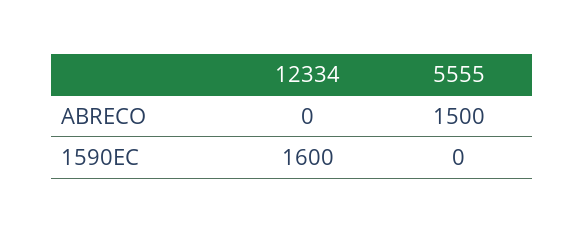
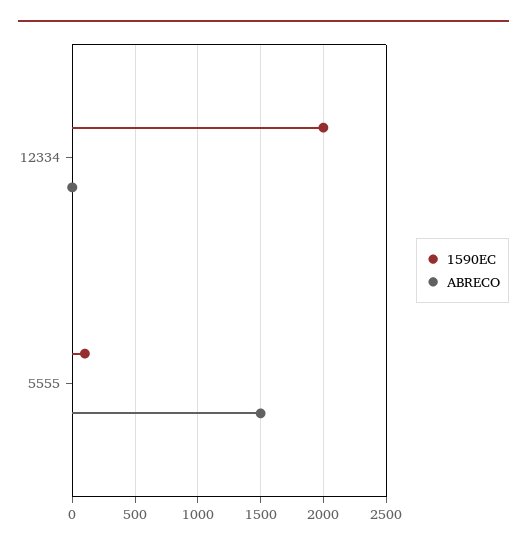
1590EC, 12334: 1600 -> 2000
1590EC, 5555: 0 -> 100

